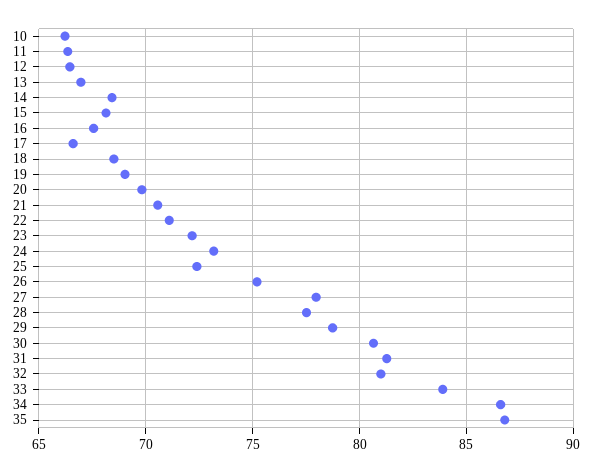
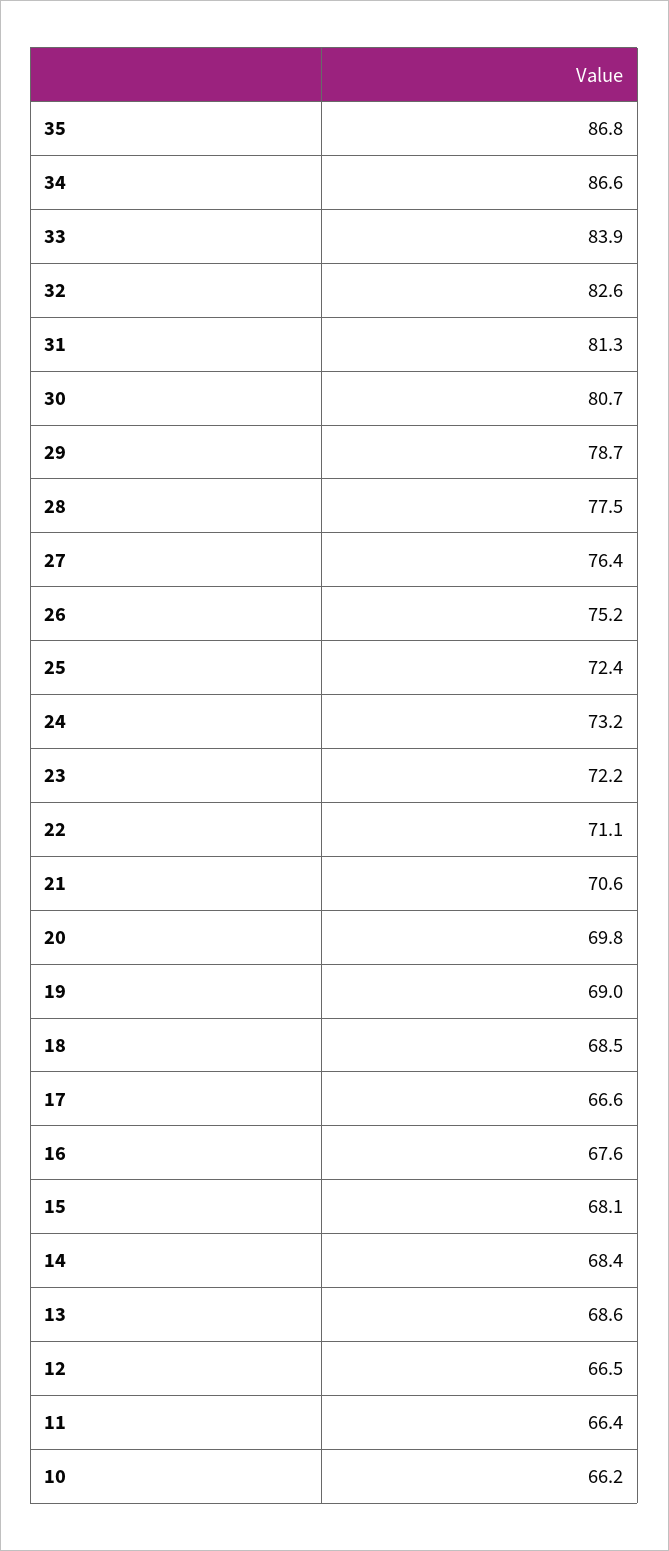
13: 67 -> 68.6
27: 78 -> 76.4
32: 81 -> 82.6

